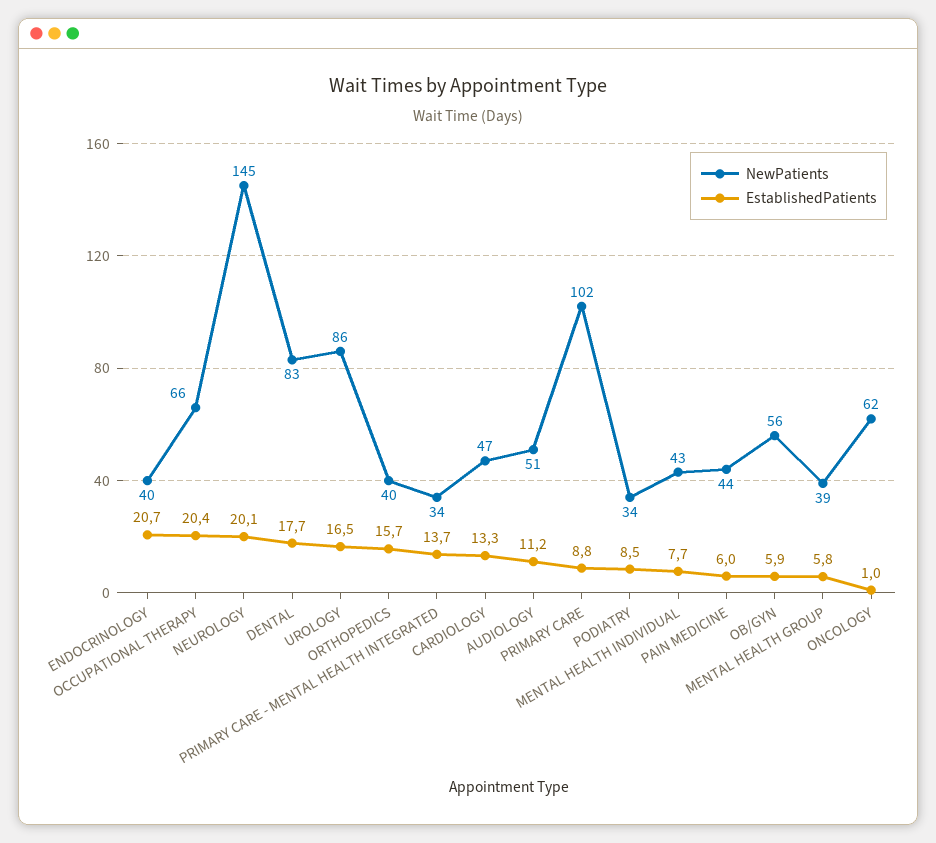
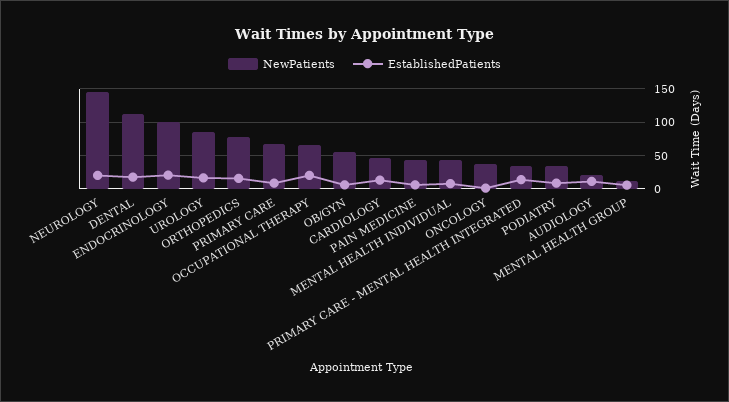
NewPatients, ENDOCRINOLOGY: 40 -> 100
NewPatients, DENTAL: 83 -> 110
NewPatients, ORTHOPEDICS: 40 -> 80
NewPatients, AUDIOLOGY: 51 -> 20
NewPatients, PRIMARY CARE: 102 -> 70
NewPatients, MENTAL HEALTH GROUP: 39 -> 10
NewPatients, ONCOLOGY: 62 -> 40

